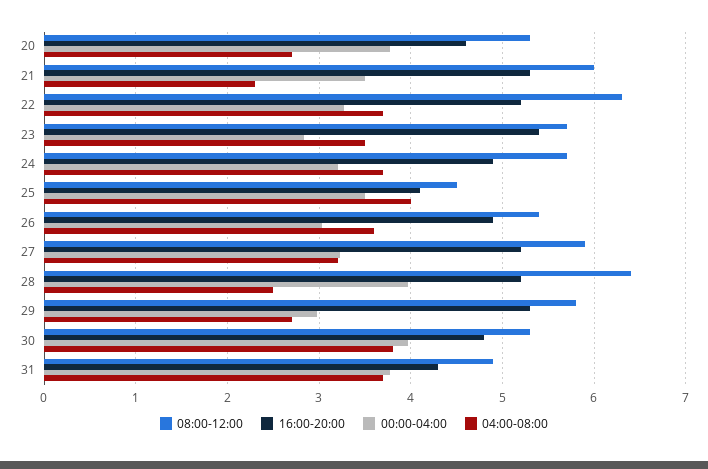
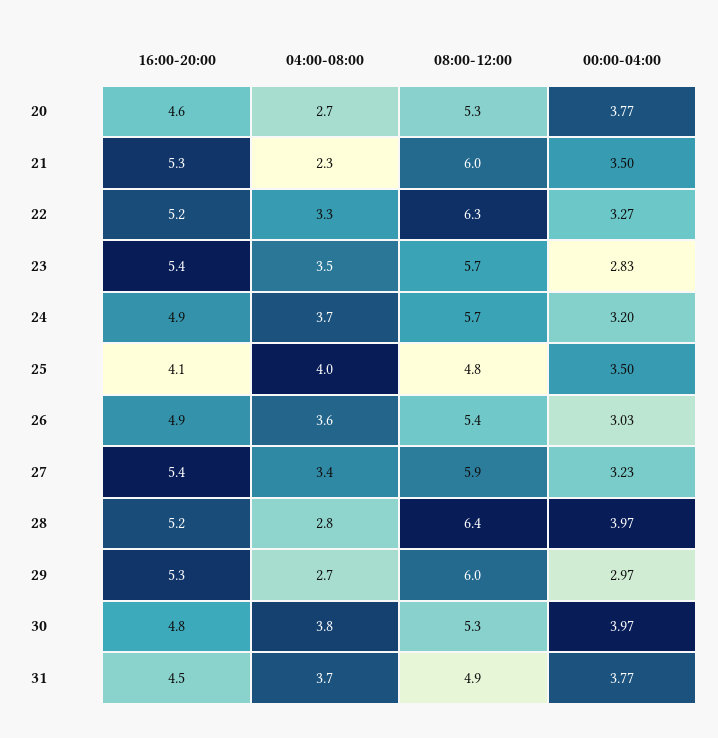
04:00-08:00, 22: 3.7 -> 3.3
08:00-12:00, 25: 4.5 -> 4.8
16:00-20:00, 27: 5.2 -> 5.4
04:00-08:00, 27: 3.2 -> 3.4
04:00-08:00, 28: 2.5 -> 2.8
08:00-12:00, 29: 5.8 -> 6
16:00-20:00, 31: 4.3 -> 4.5

